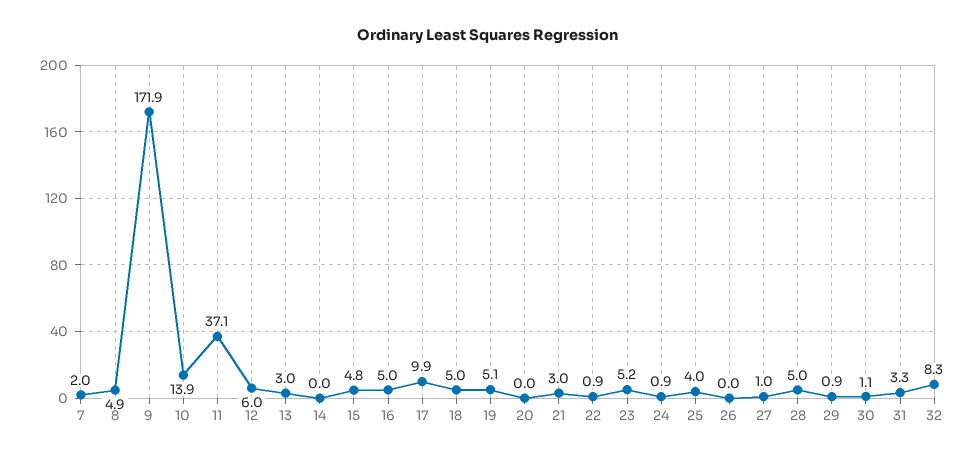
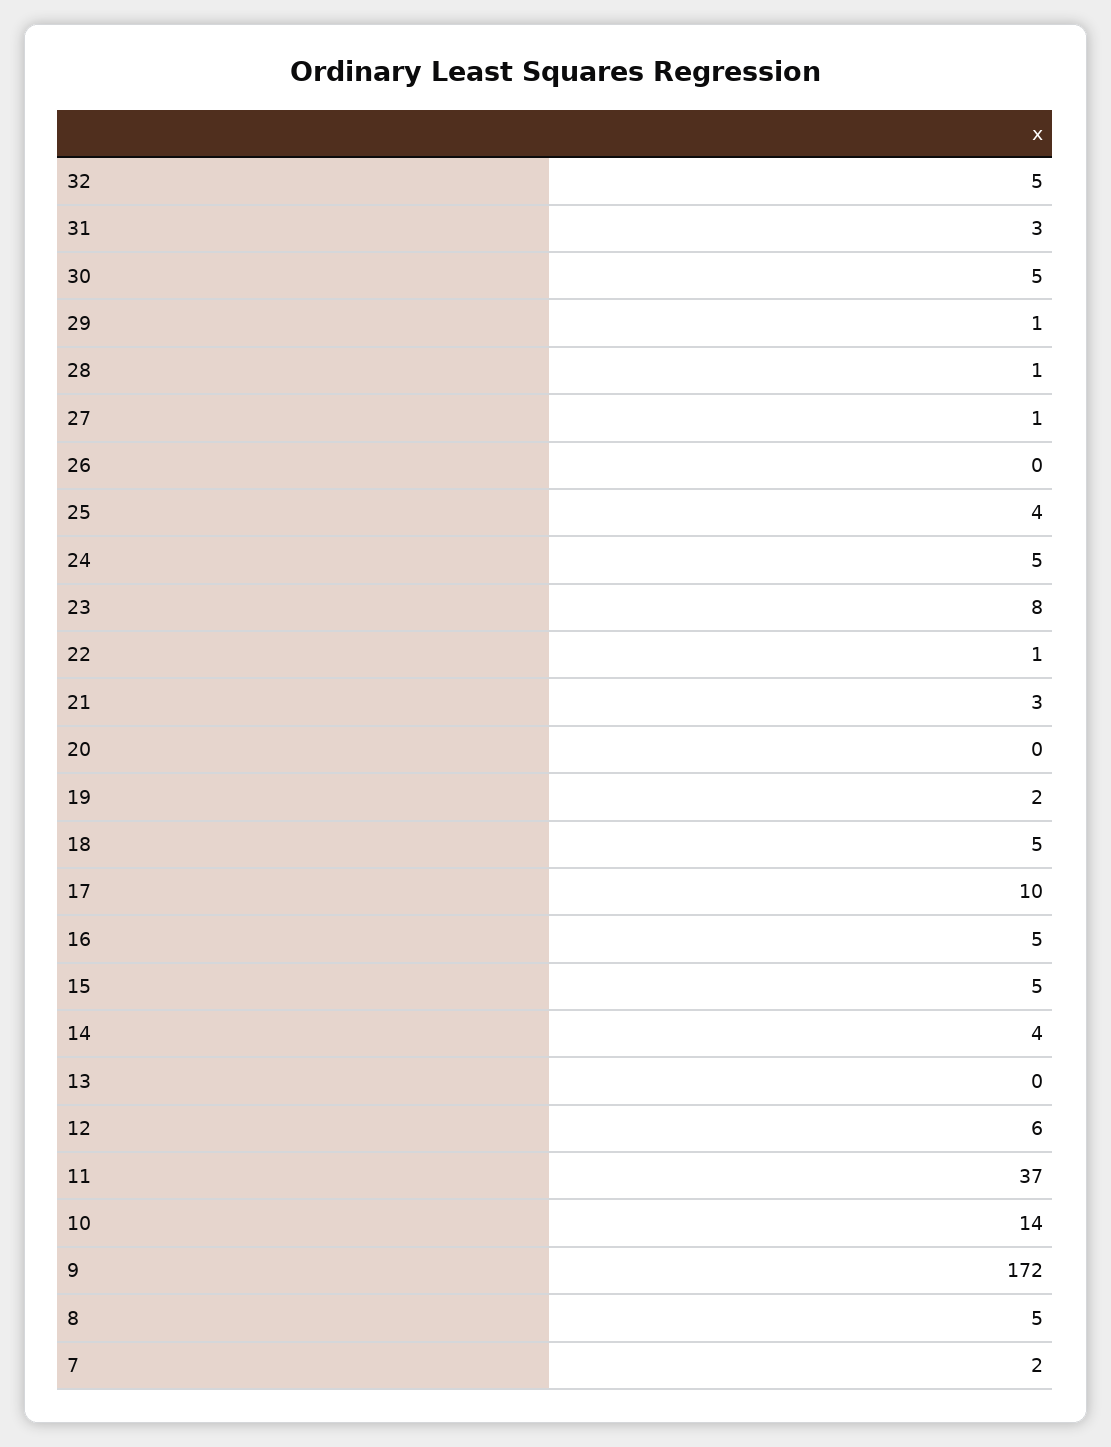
13: 3 -> 0
14: 0 -> 4
19: 5.1 -> 2
23: 5.2 -> 8
24: 0.9 -> 5
28: 5 -> 1
30: 1.1 -> 5
32: 8.3 -> 5

